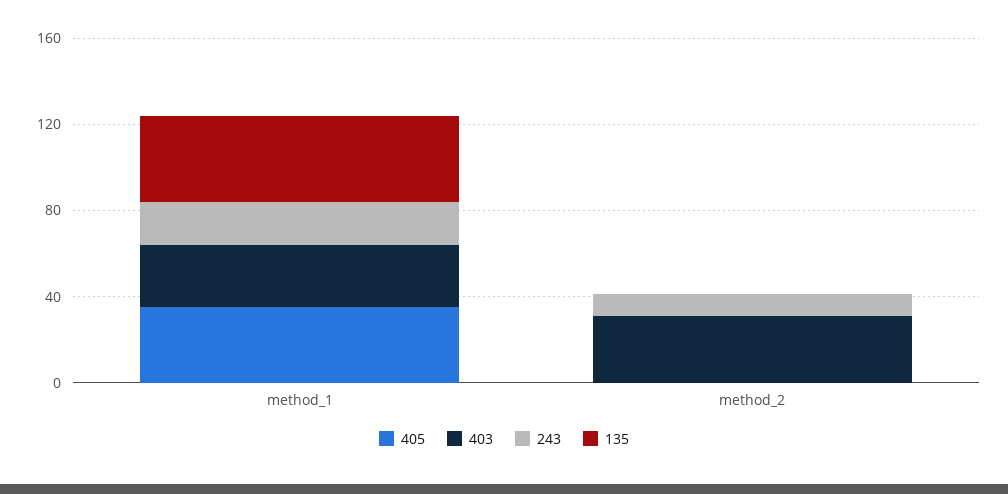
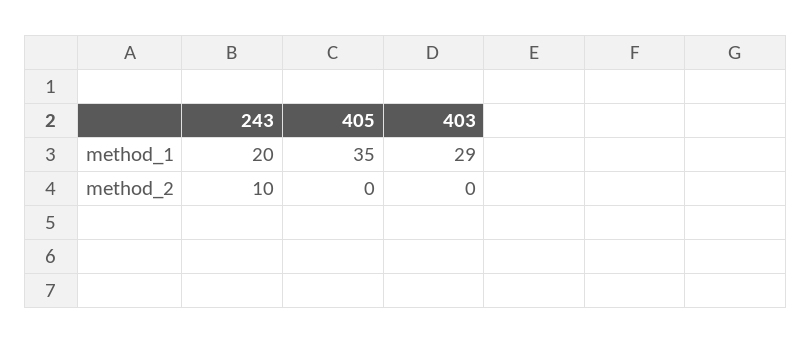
135, method_1: 40 -> none
403, method_2: 30 -> 0
135, method_2: 0 -> none

